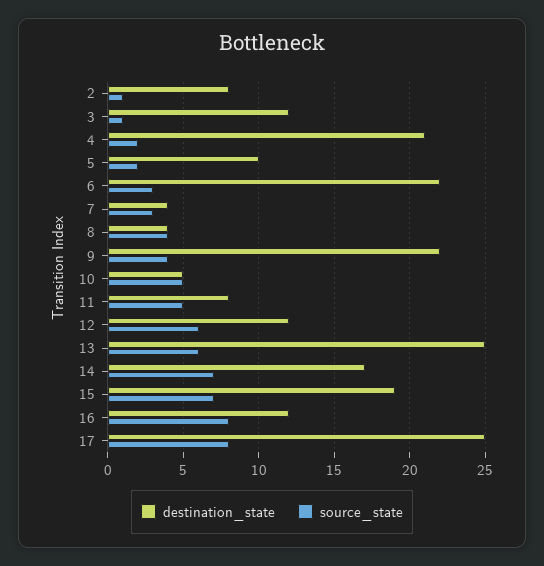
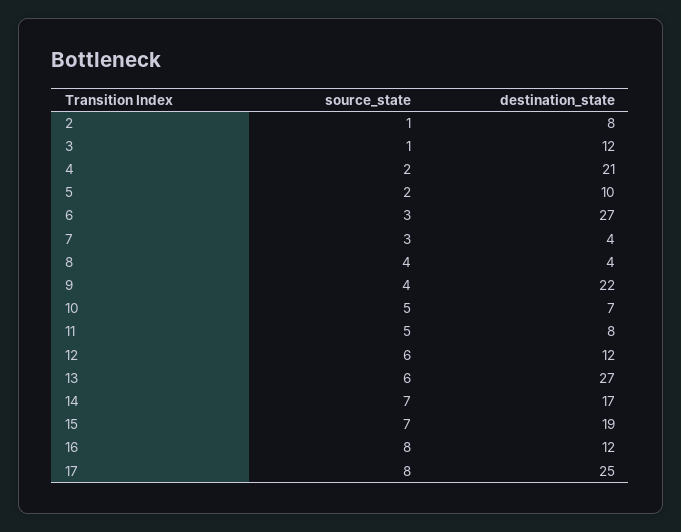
destination_state, 6: 22 -> 27
destination_state, 10: 5 -> 7
destination_state, 13: 25 -> 27

